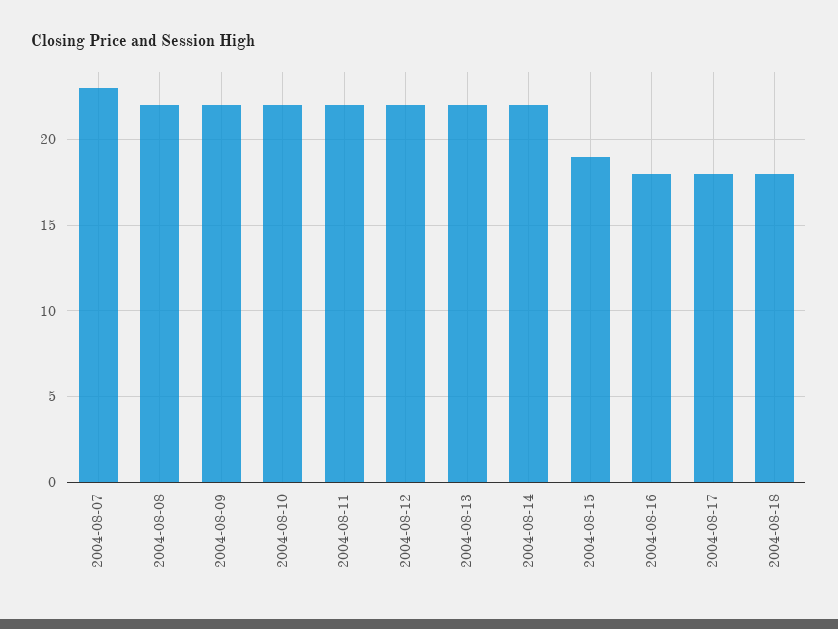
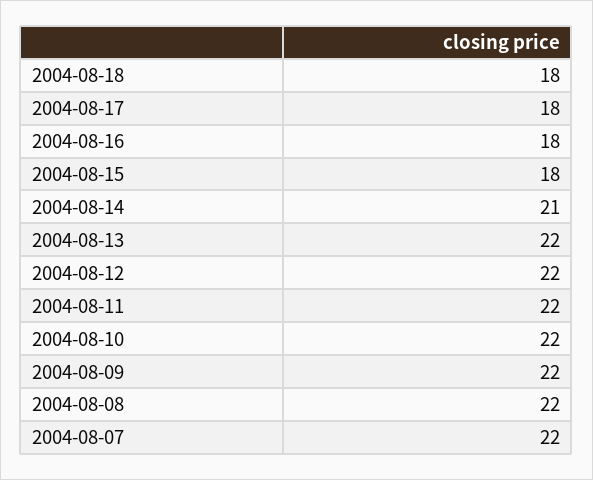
2004-08-07: 23 -> 22
2004-08-14: 22 -> 21
2004-08-15: 19 -> 18

